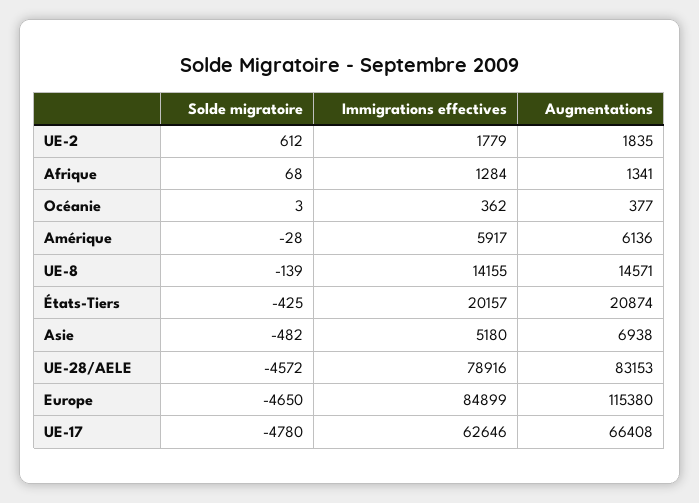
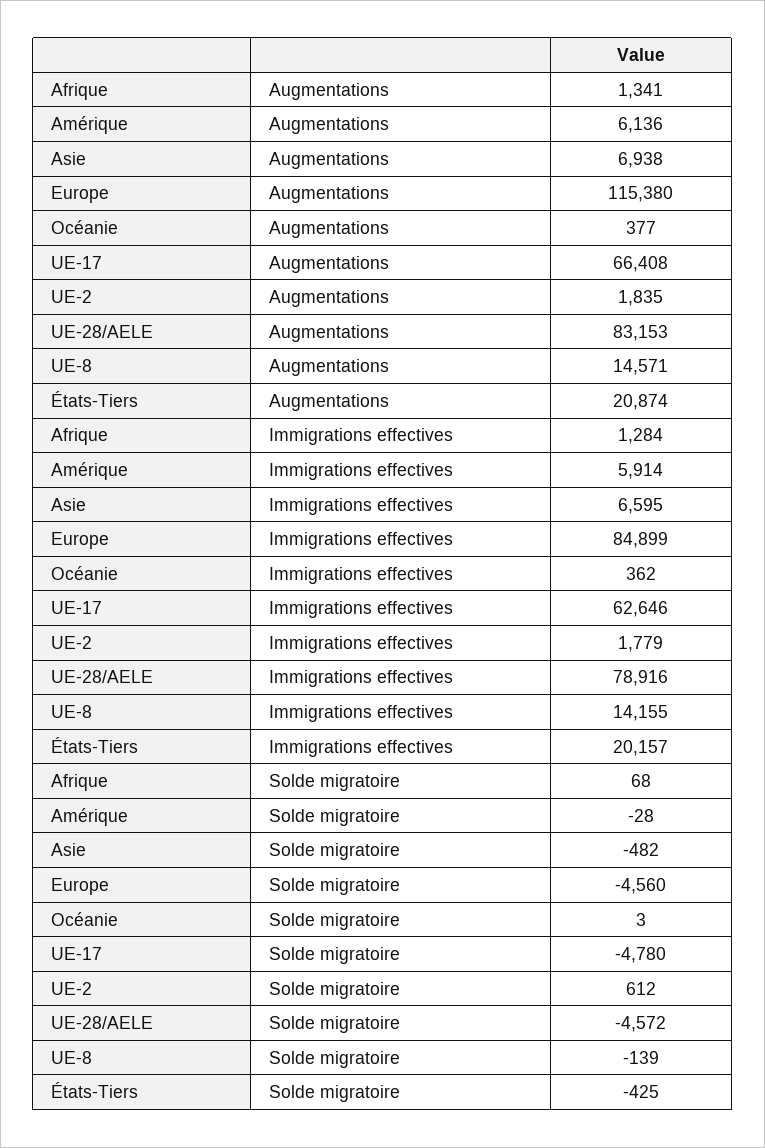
Immigrations effectives, Amérique: 5917 -> 5914
Immigrations effectives, Asie: 5180 -> 6595
Solde migratoire, Europe: -4650 -> -4560

